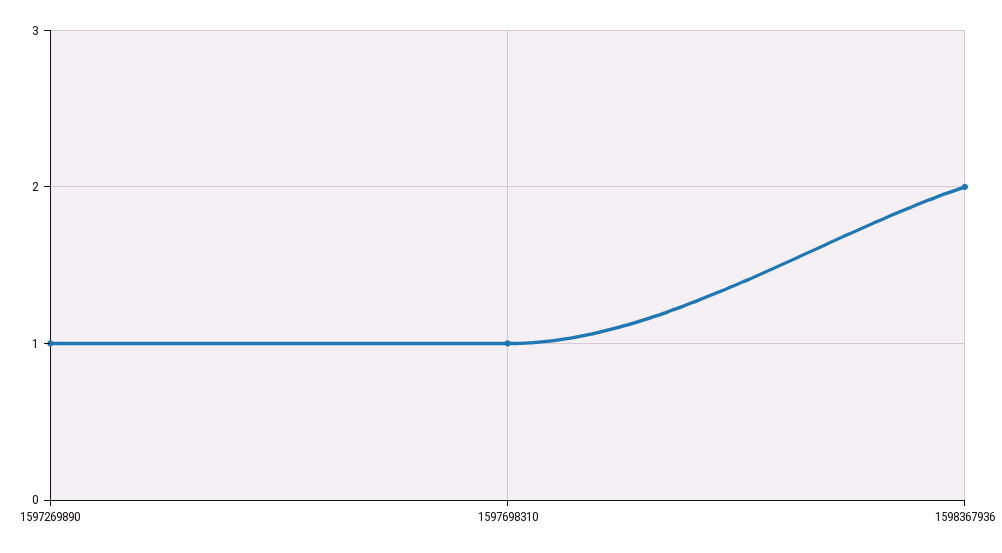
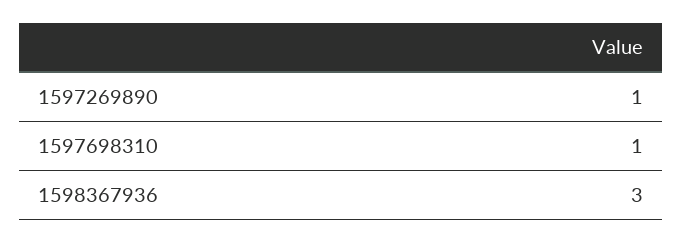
1598367936: 2 -> 3

